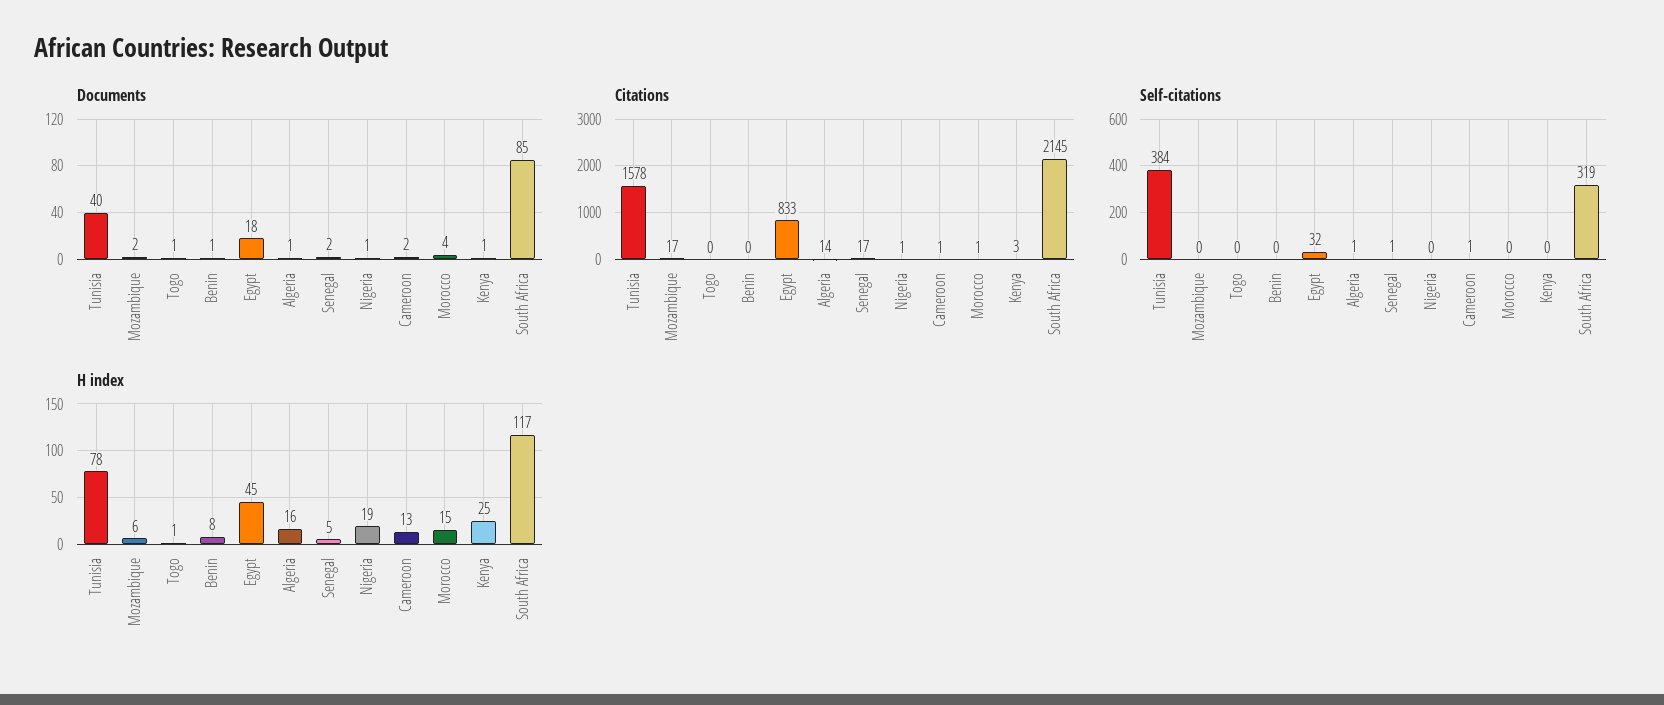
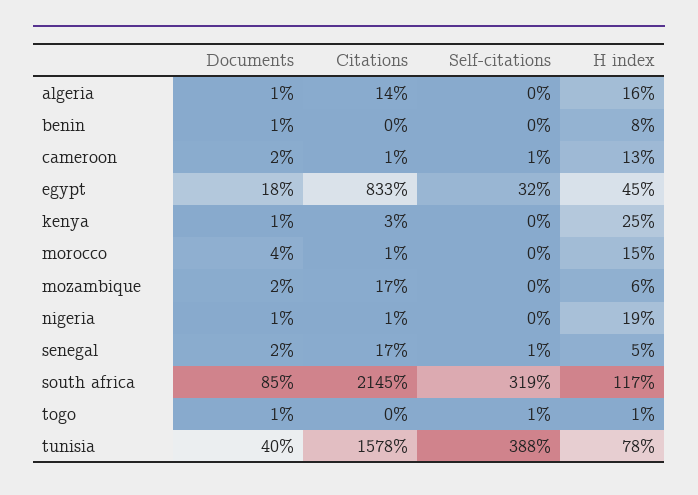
Self-citations, Tunisia: 384 -> 388
Self-citations, Togo: 0 -> 1
Self-citations, Algeria: 1 -> 0

